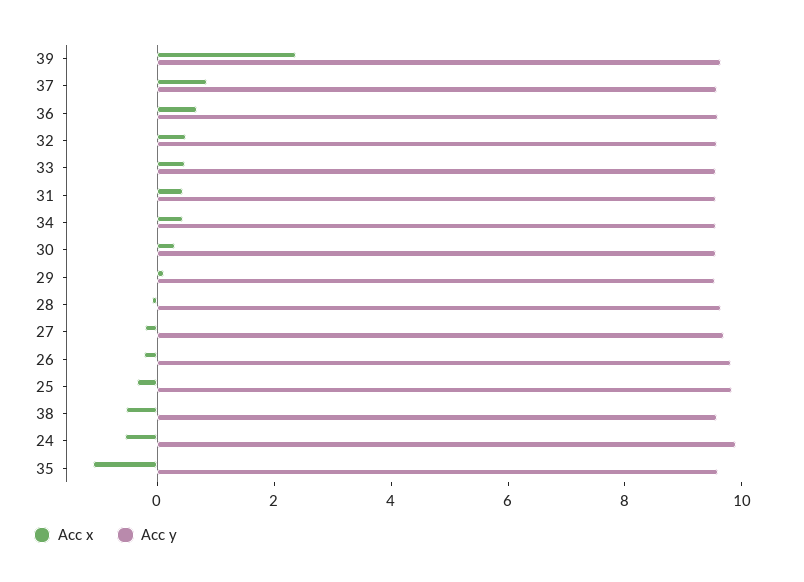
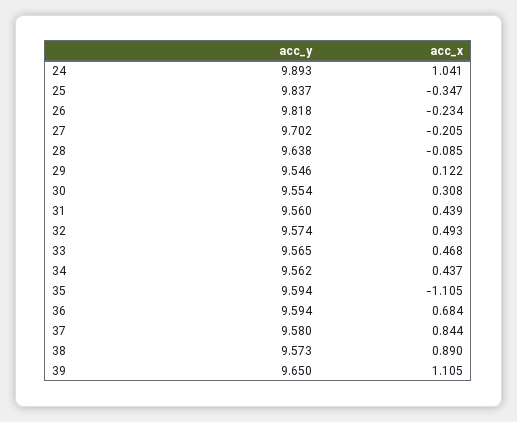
Acc x, 39: 2.5 -> 1.105
Acc x, 38: -0.5 -> 0.89
Acc x, 24: -0.5 -> 1.041

